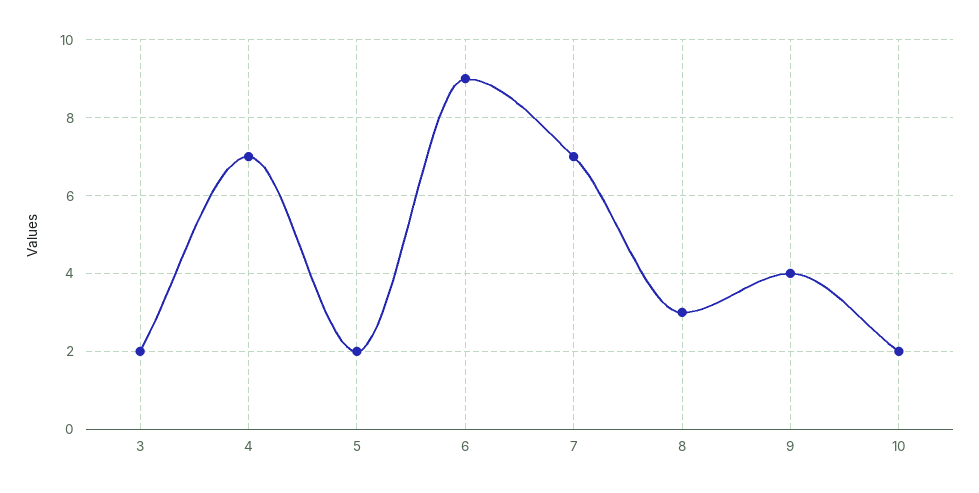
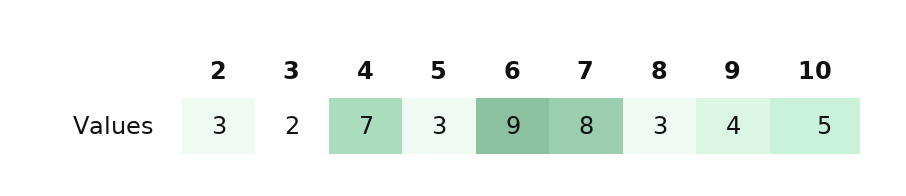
5: 2 -> 3
7: 7 -> 8
10: 2 -> 5
2: none -> 3

